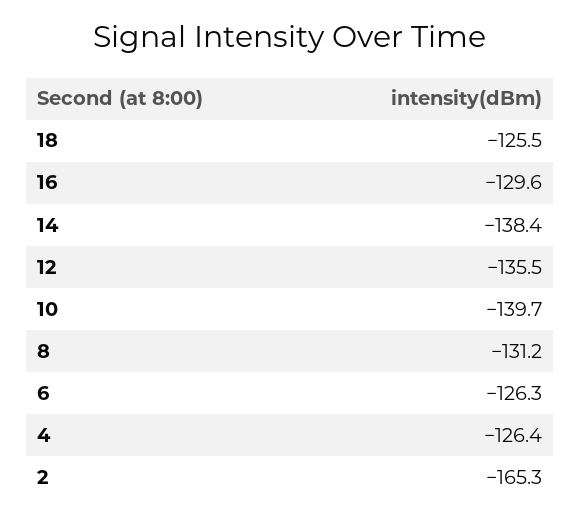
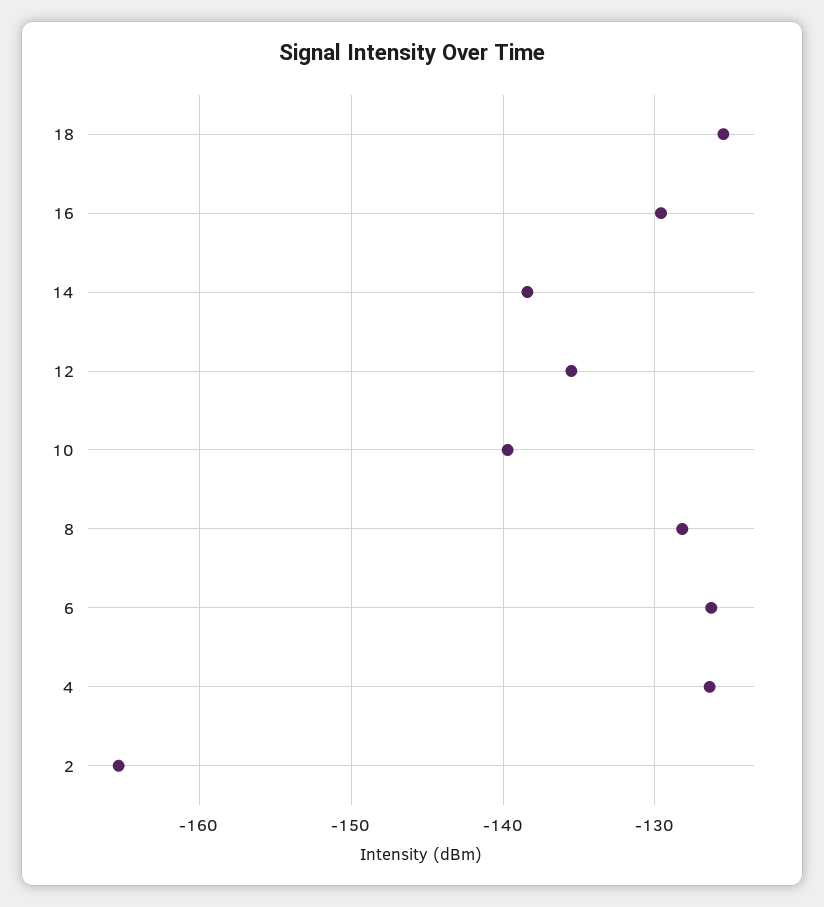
8: -131.2 -> -128

